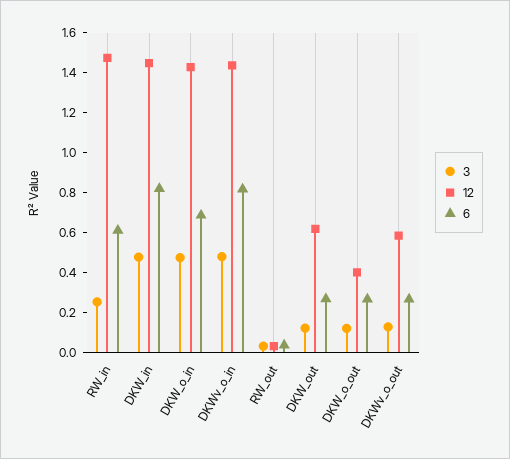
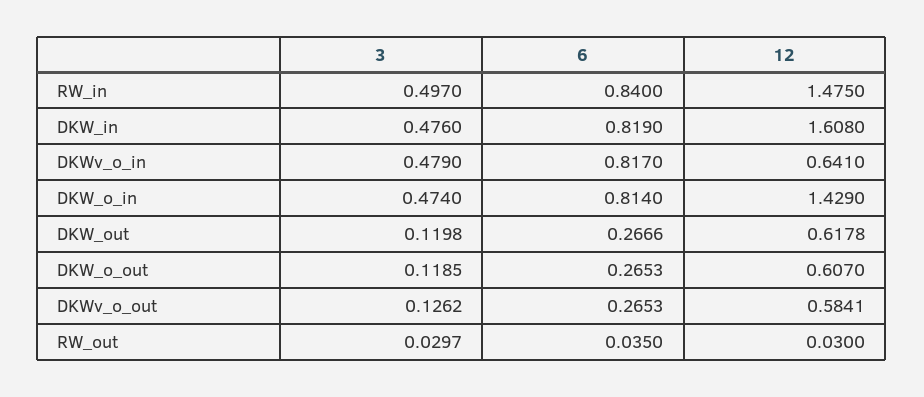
3, RW_in: 0.25 -> 0.497
6, RW_in: 0.6 -> 0.84
12, DKW_in: 1.45 -> 1.608
6, DKW_o_in: 0.7 -> 0.814
12, DKWv_o_in: 1.45 -> 0.641
12, DKW_o_out: 0.4 -> 0.607

